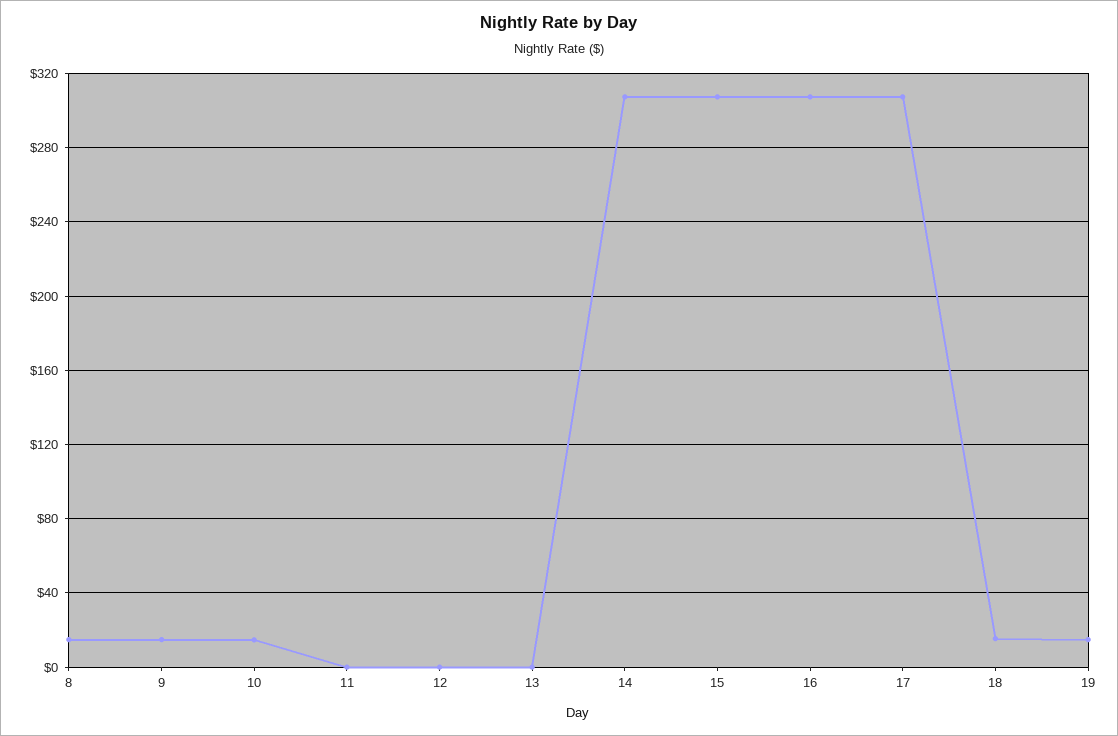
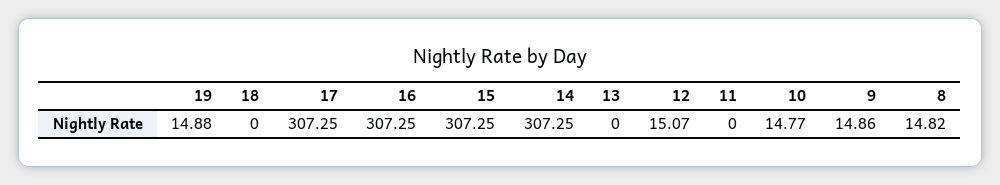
12: 0 -> 15.07
18: 15 -> 0

